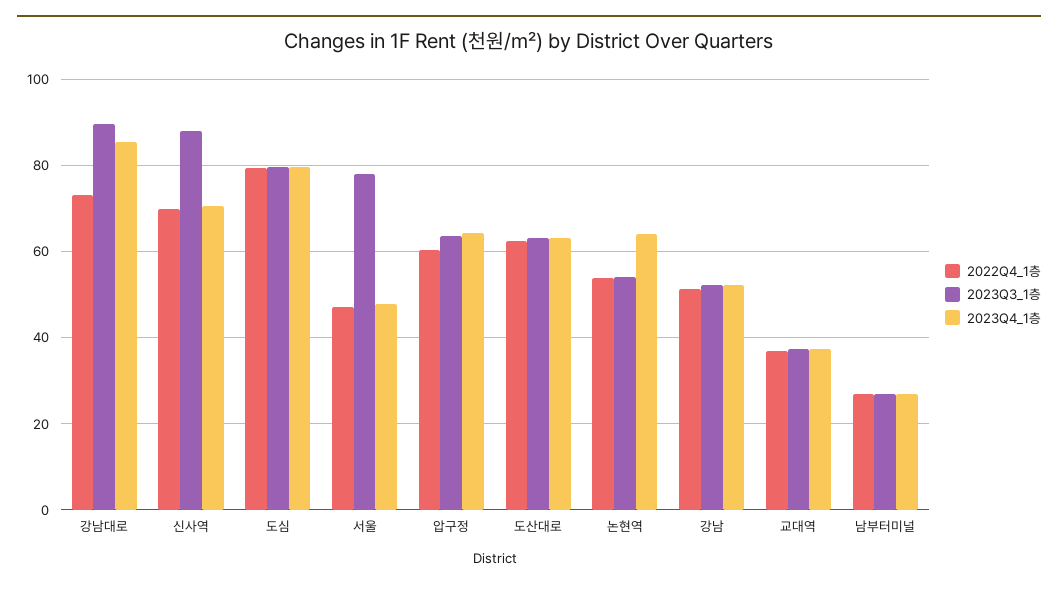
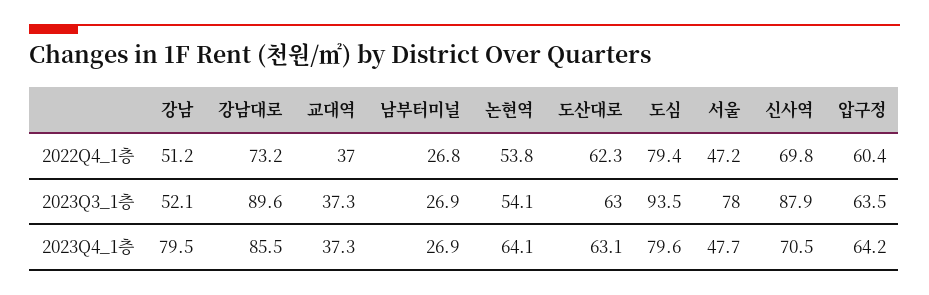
2023Q3_1층, 도심: 80 -> 93.5
2023Q4_1층, 강남: 52 -> 79.5

